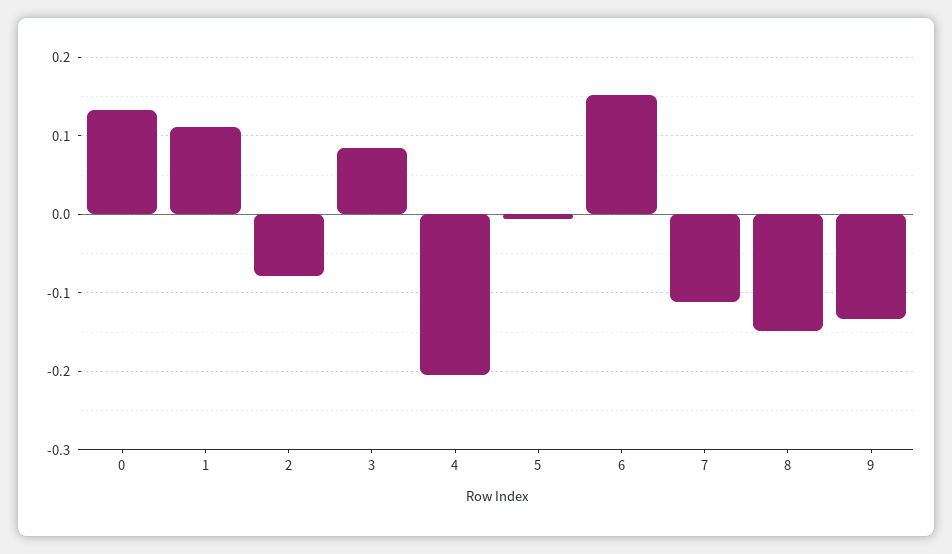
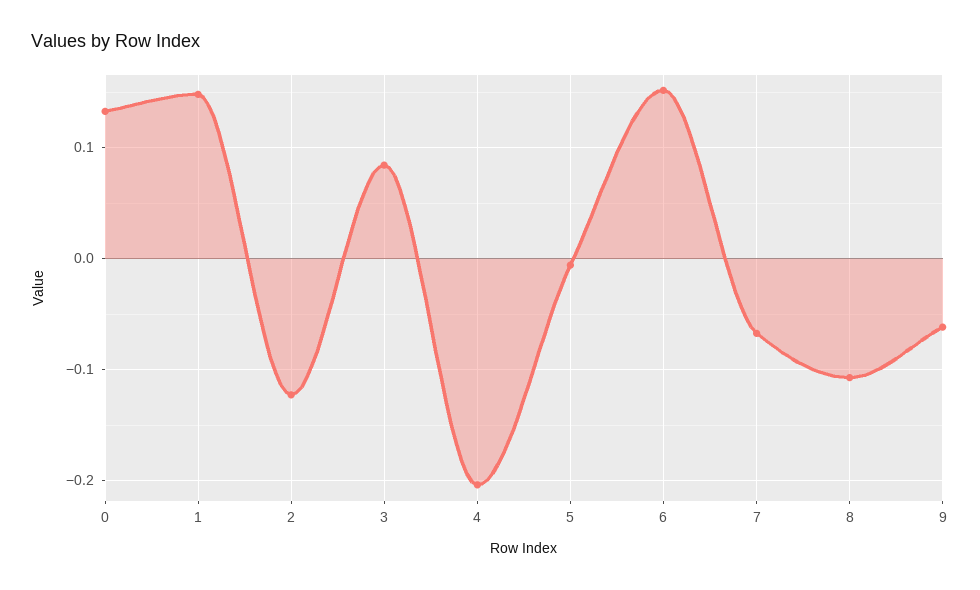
1: 0.11 -> 0.15
2: -0.08 -> -0.12
7: -0.11 -> -0.07
8: -0.15 -> -0.11
9: -0.13 -> -0.06

